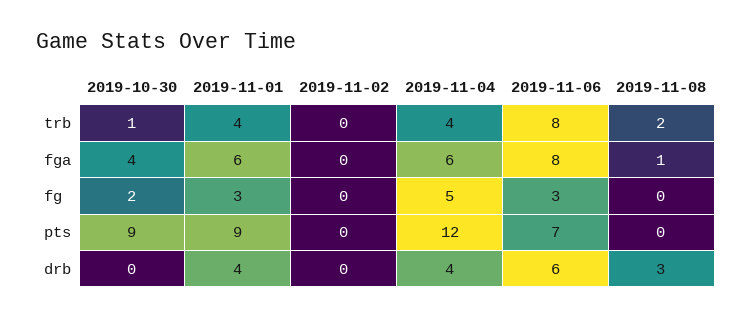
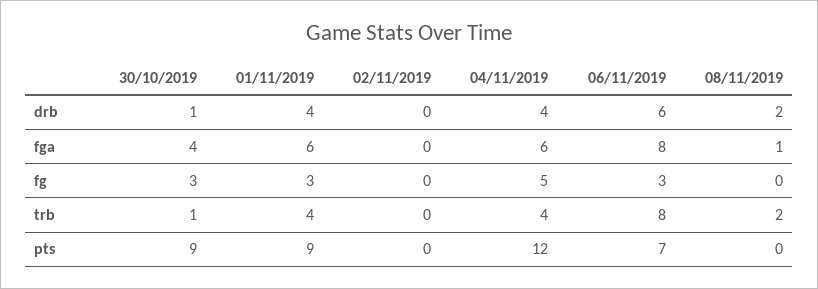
2019-10-30, fg: 2 -> 3
2019-10-30, drb: 0 -> 1
2019-11-08, drb: 3 -> 2

